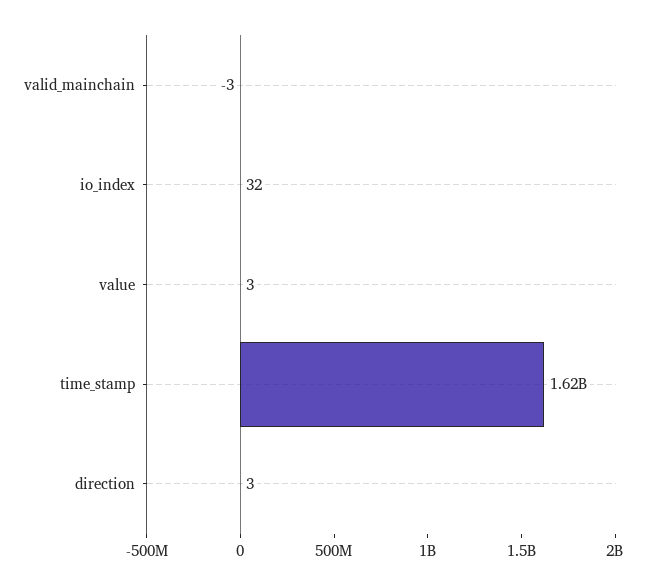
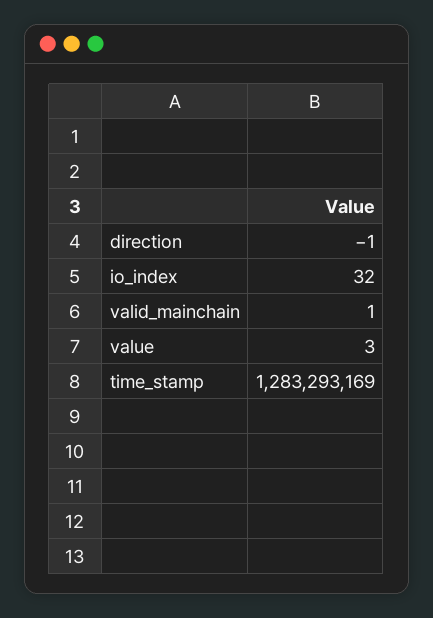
valid_mainchain: -3 -> 1
time_stamp: 1620000000 -> 1283293169
direction: 3 -> -1

